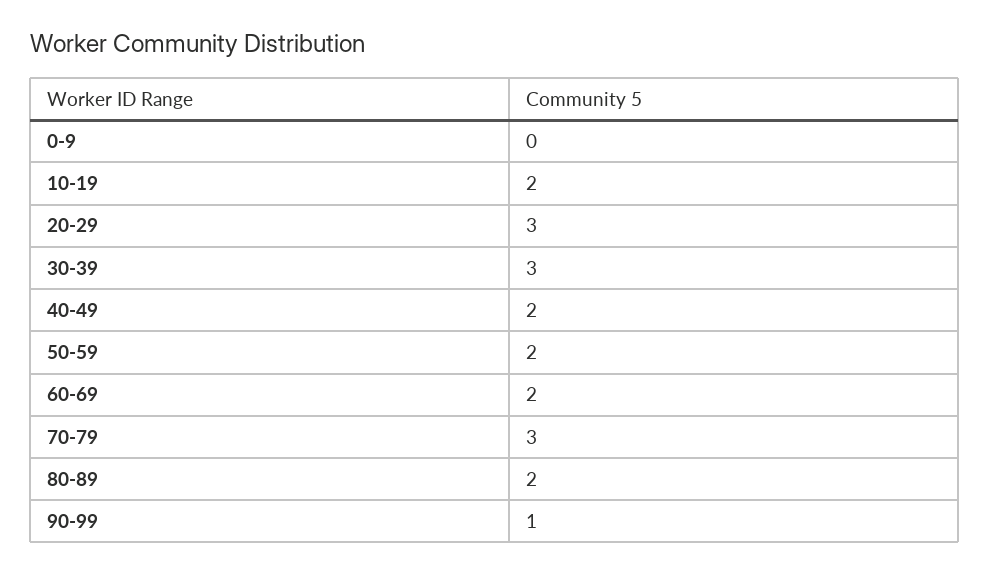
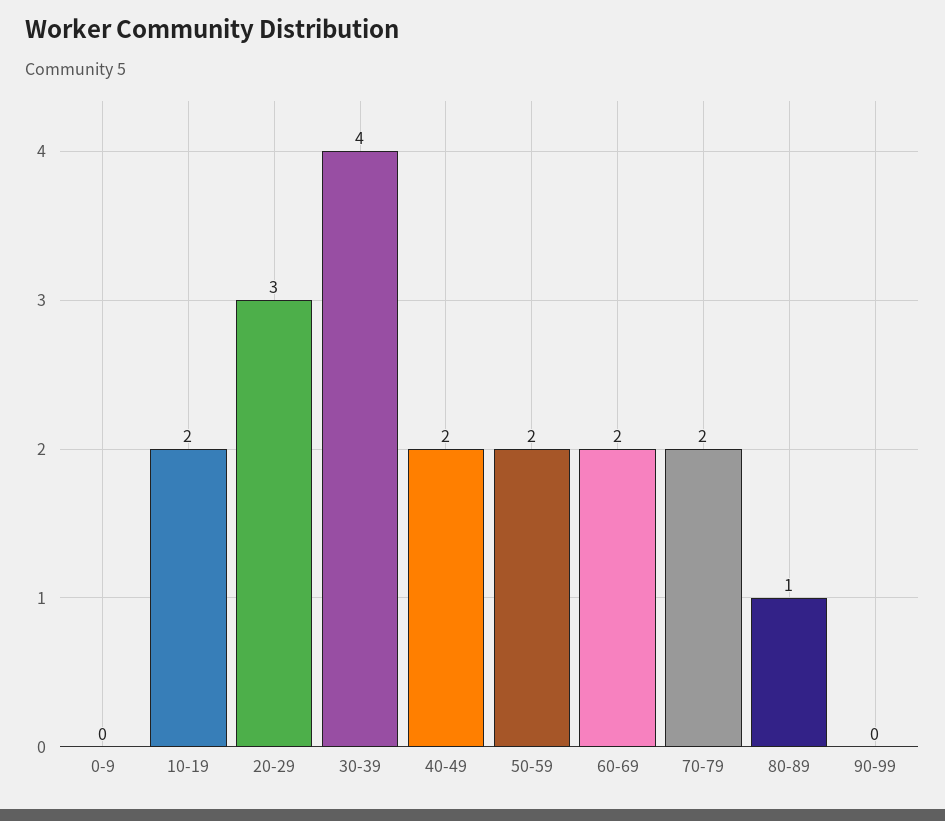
30-39: 3 -> 4
70-79: 3 -> 2
80-89: 2 -> 1
90-99: 1 -> 0

